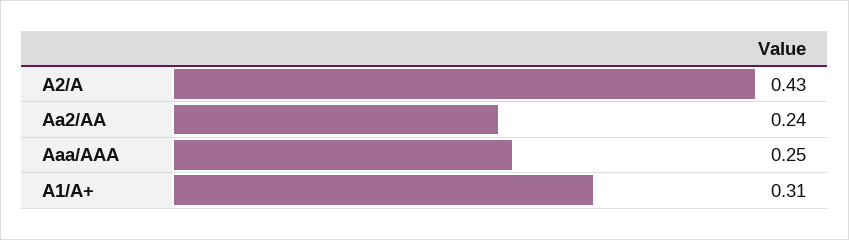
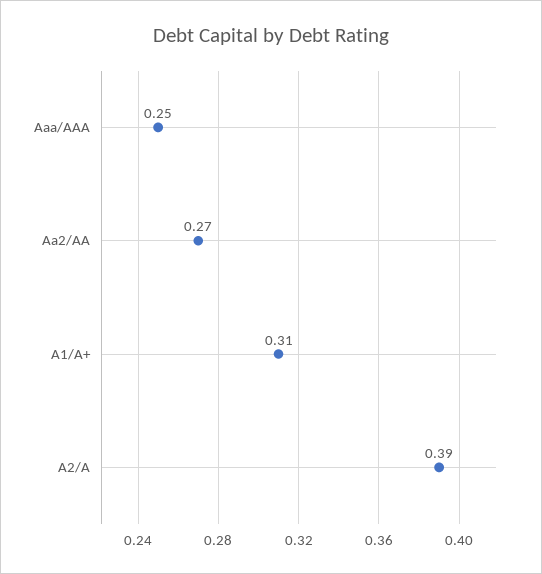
A2/A: 0.43 -> 0.39
Aa2/AA: 0.24 -> 0.27

